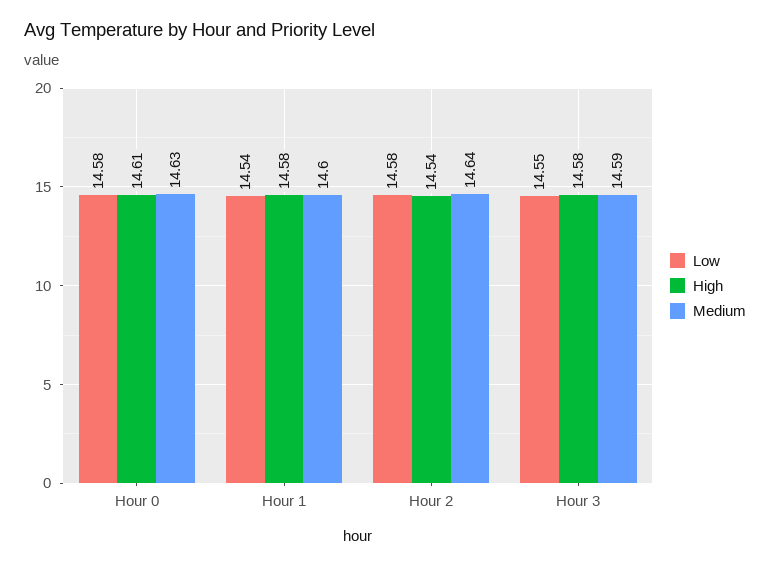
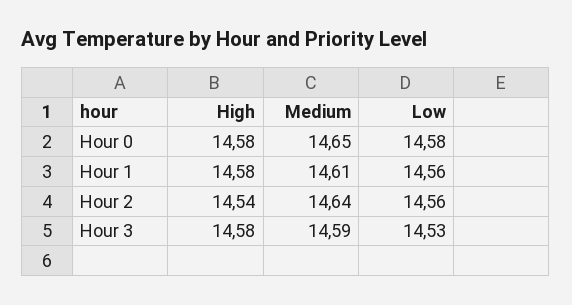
High, Hour 0: 14.61 -> 14.58
Medium, Hour 0: 14.63 -> 14.65
Low, Hour 1: 14.54 -> 14.56
Medium, Hour 1: 14.6 -> 14.61
Low, Hour 2: 14.58 -> 14.56
Low, Hour 3: 14.55 -> 14.53

